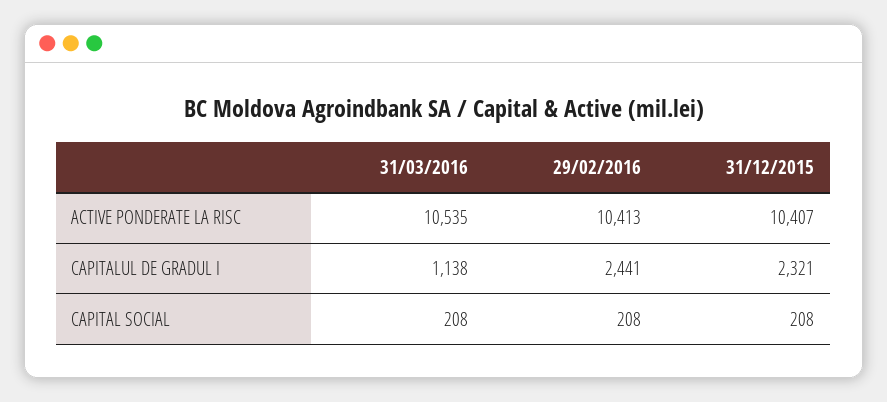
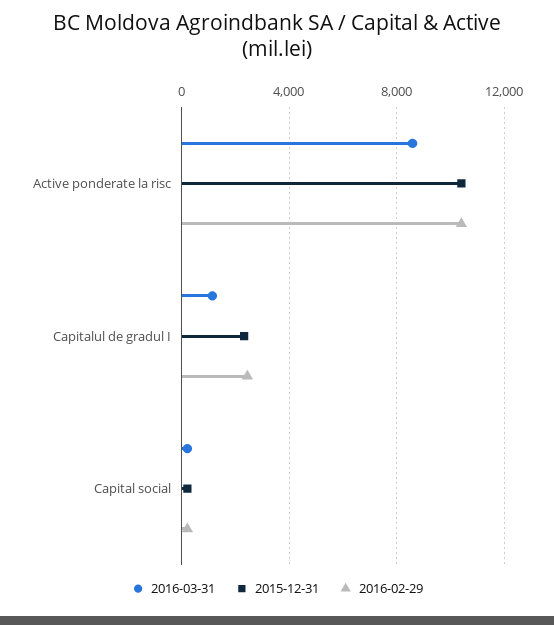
31/03/2016, ACTIVE PONDERATE LA RISC: 10535 -> 8500

